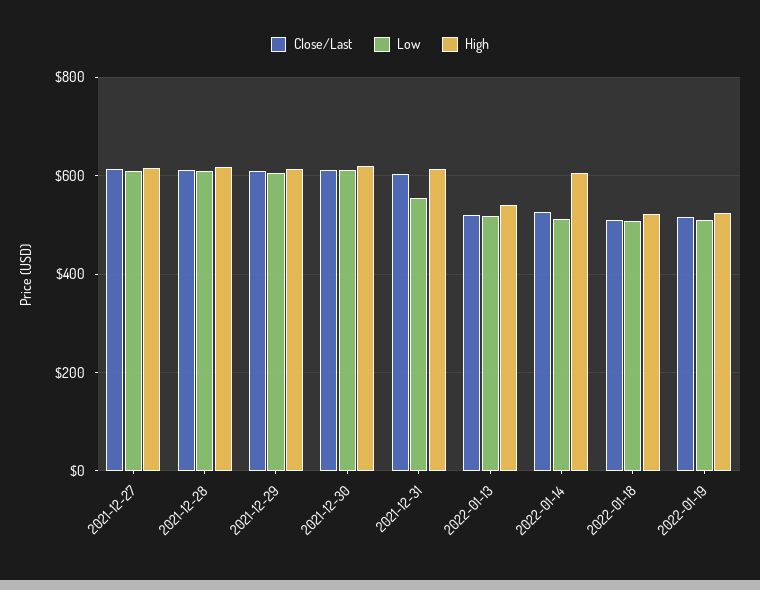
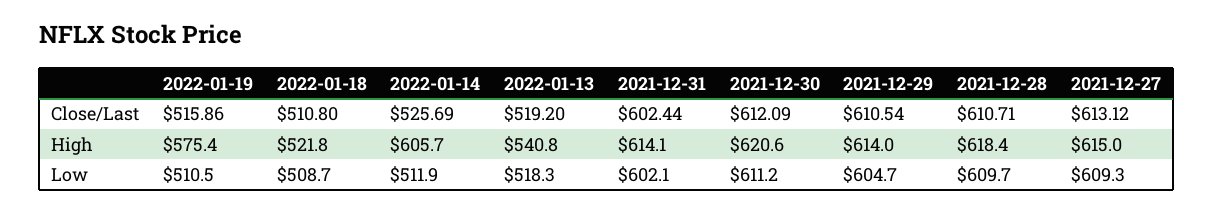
Low, 2021-12-31: 560 -> 602.1
High, 2022-01-19: 520 -> 575.4

